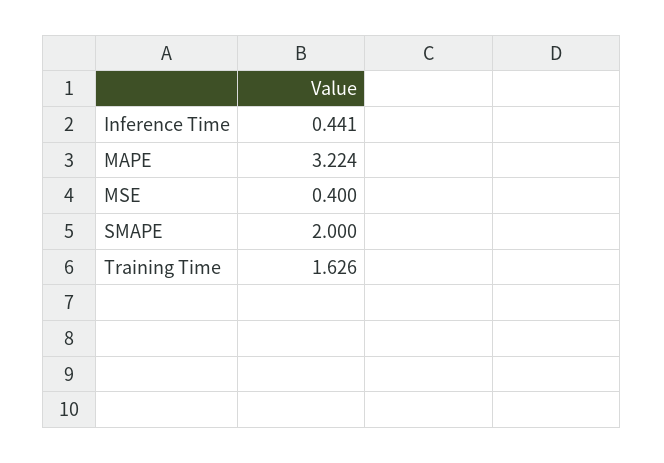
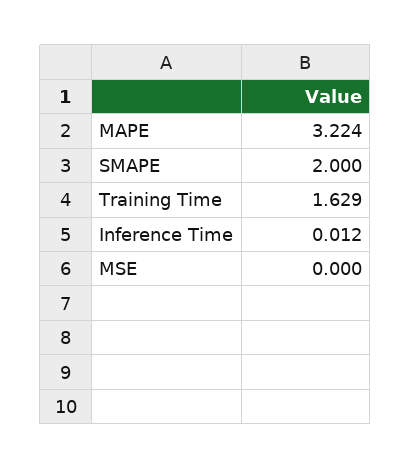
Inference Time: 0.441 -> 0.012
MSE: 0.4 -> 0
Training Time: 1.626 -> 1.629

